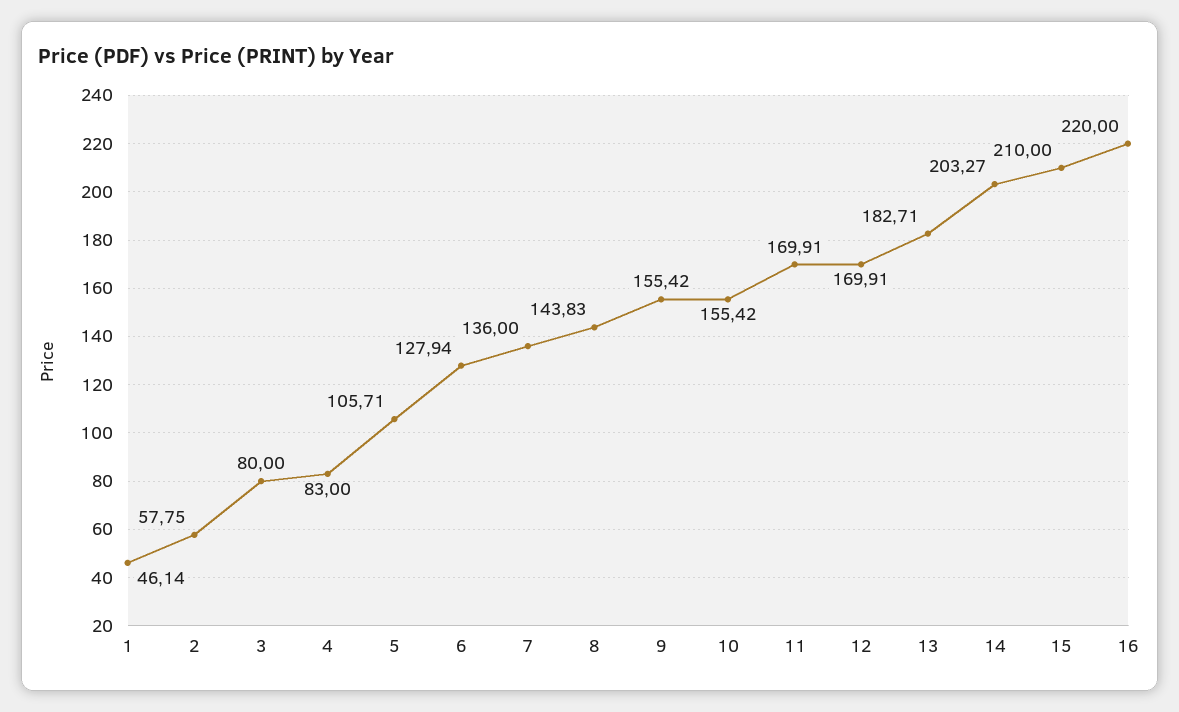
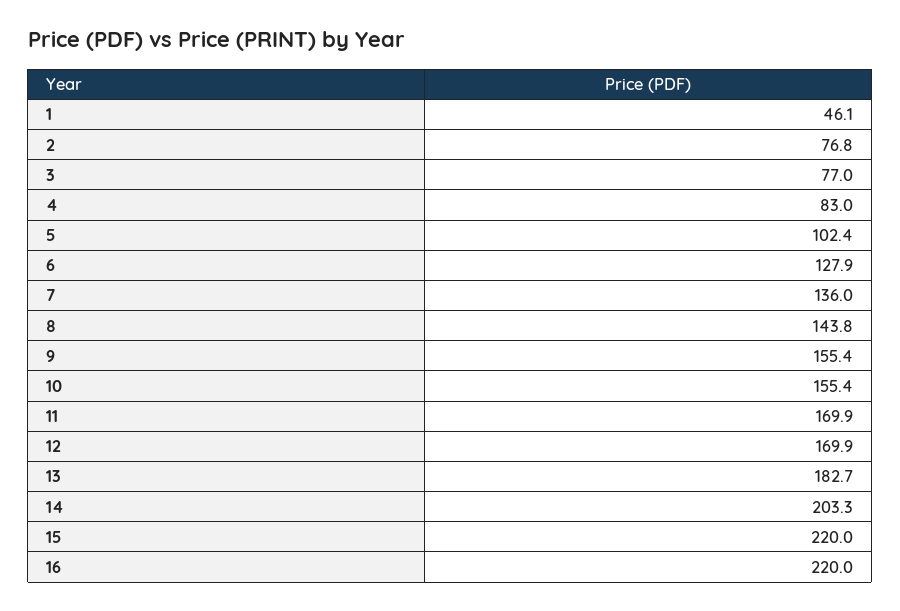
2: 57.75 -> 76.8
3: 80 -> 77
5: 105.71 -> 102.4
15: 210 -> 220

